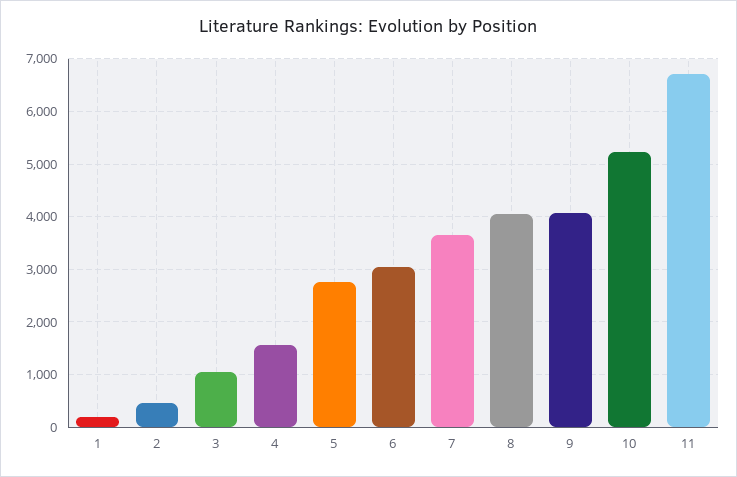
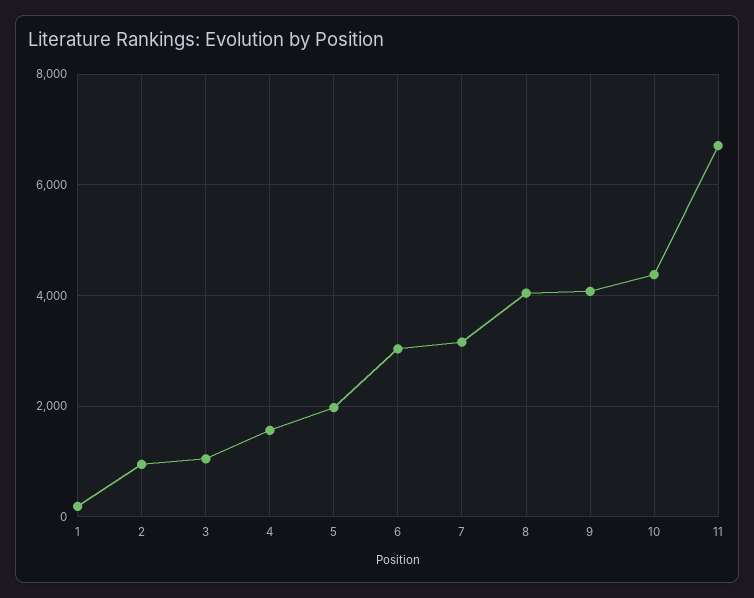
2: 400 -> 1000
5: 2800 -> 2000
7: 3600 -> 3200
10: 5200 -> 4400

